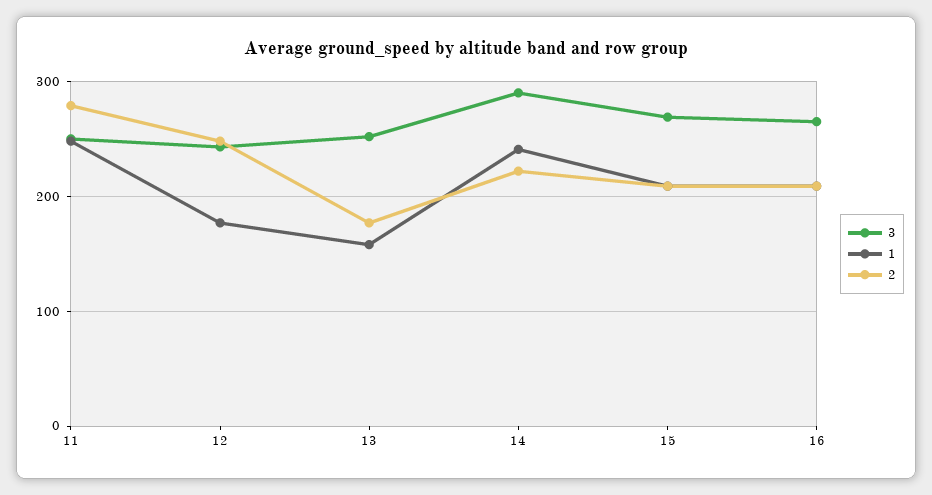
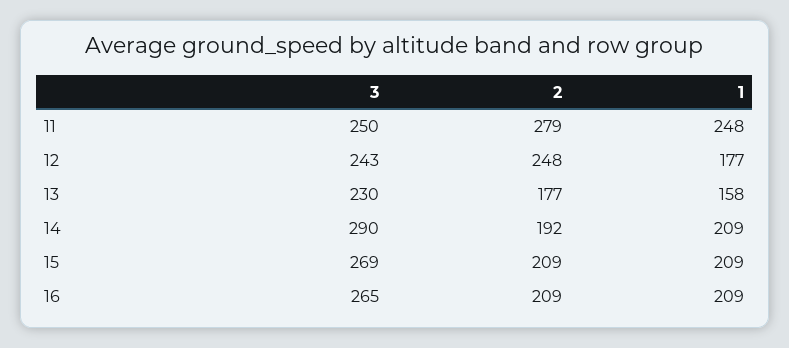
3, 13: 250 -> 230
1, 14: 240 -> 209
2, 14: 220 -> 192

